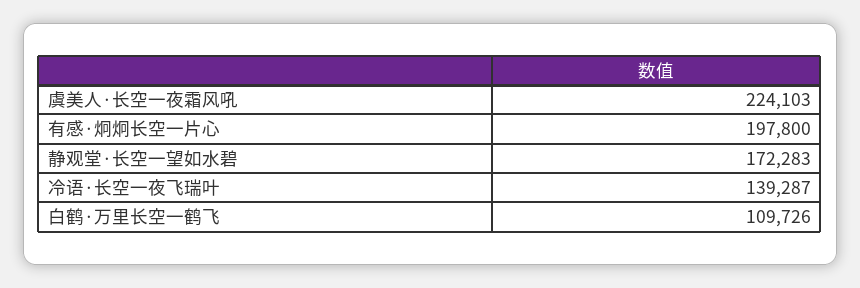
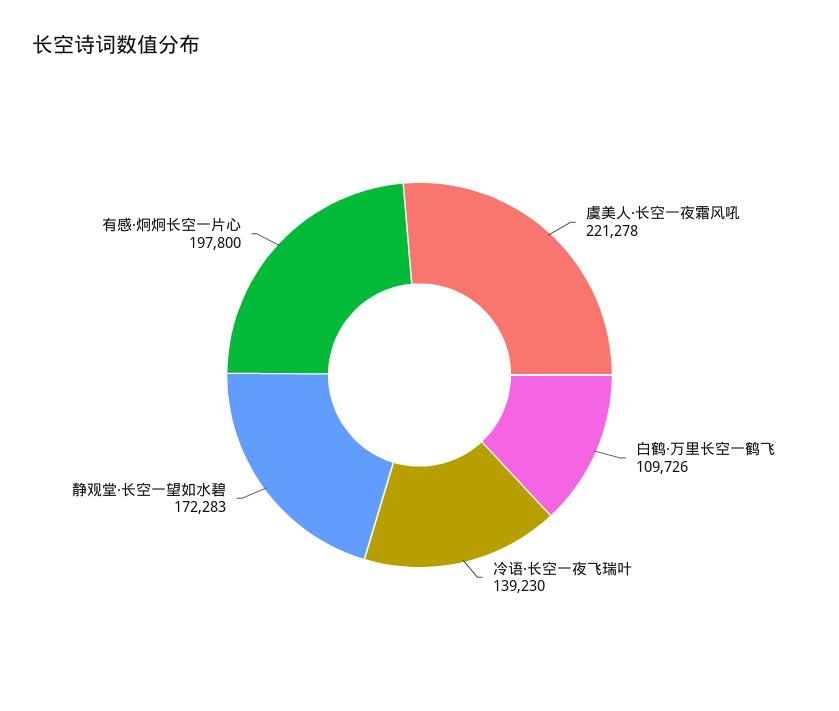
虞美人·长空一夜霜风吼: 224103 -> 221278
冷语·长空一夜飞瑞叶: 139287 -> 139230

